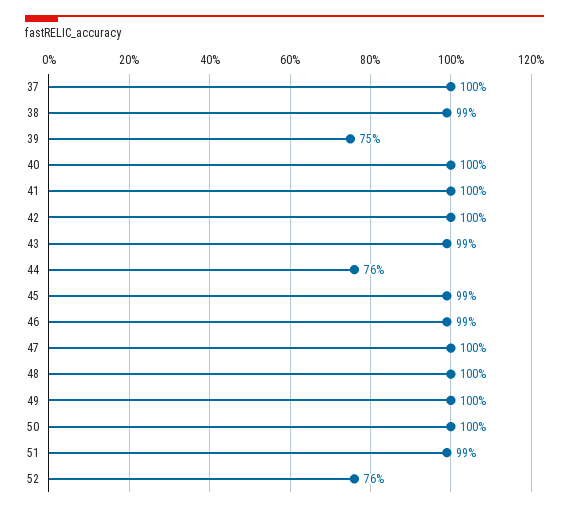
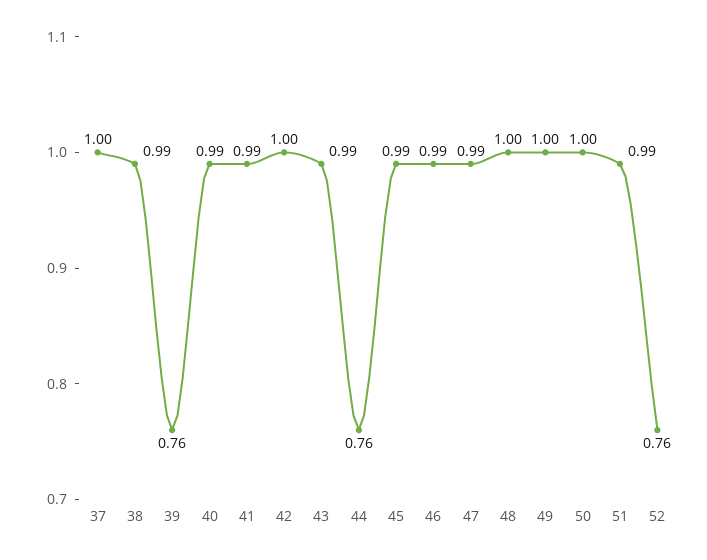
39: 0.75 -> 0.76
40: 1 -> 0.99
41: 1 -> 0.99
47: 1 -> 0.99

